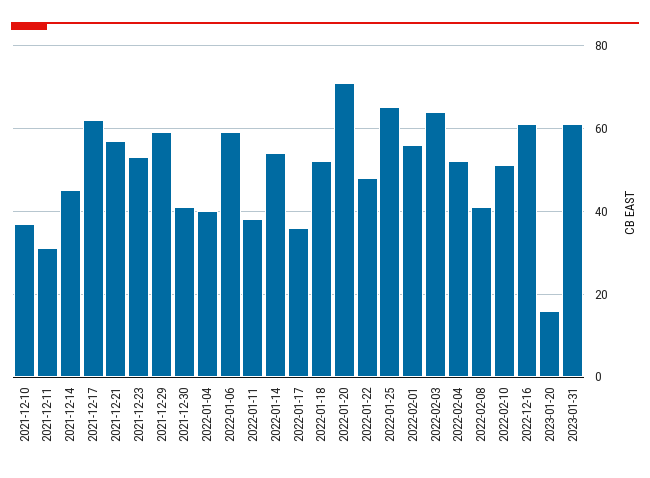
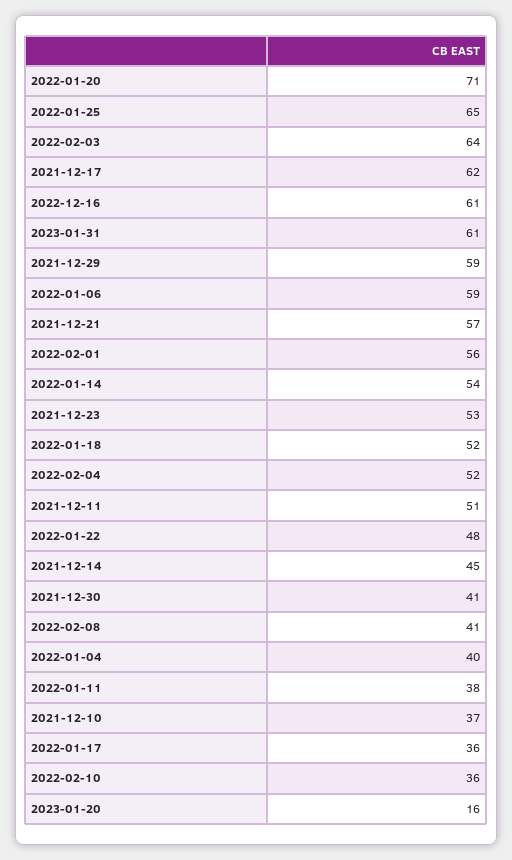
2021-12-11: 30 -> 51
2022-02-10: 50 -> 36

